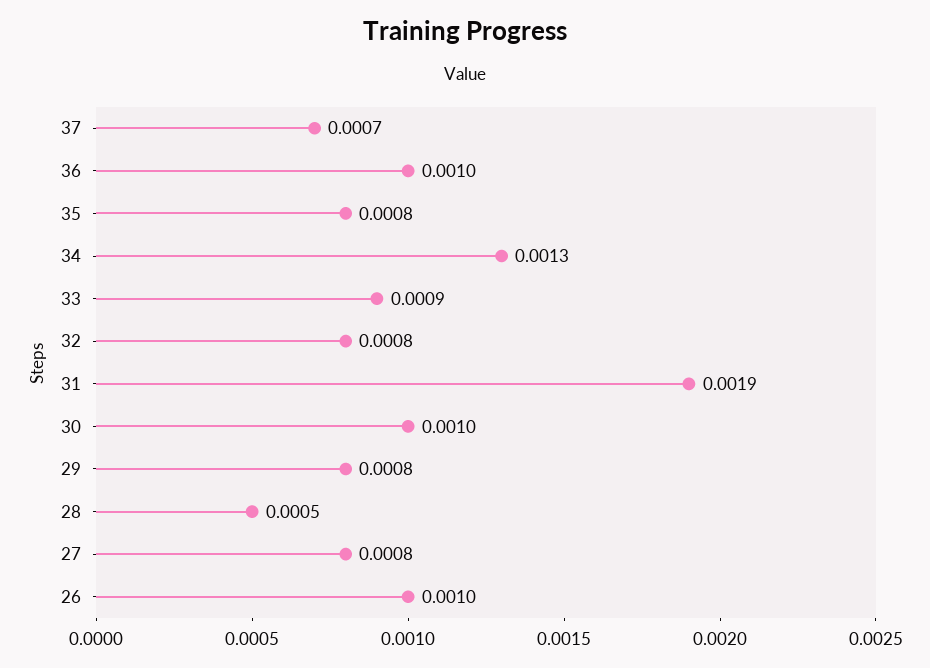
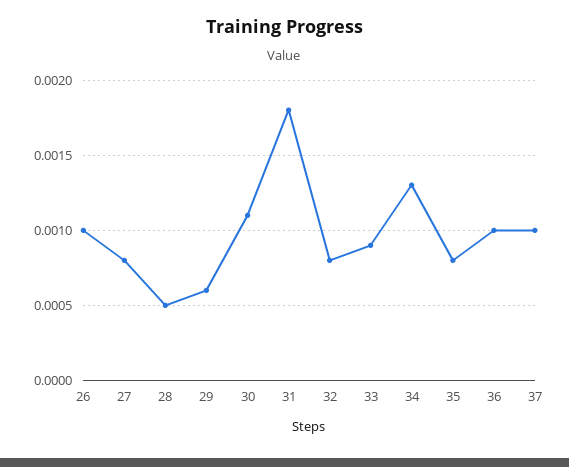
37: 0.0007 -> 0.001
31: 0.0019 -> 0.0018
30: 0.001 -> 0.0011
29: 0.0008 -> 0.0006

